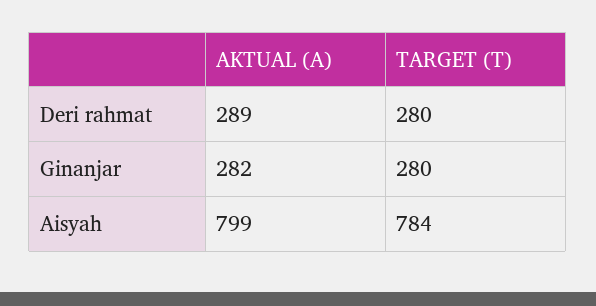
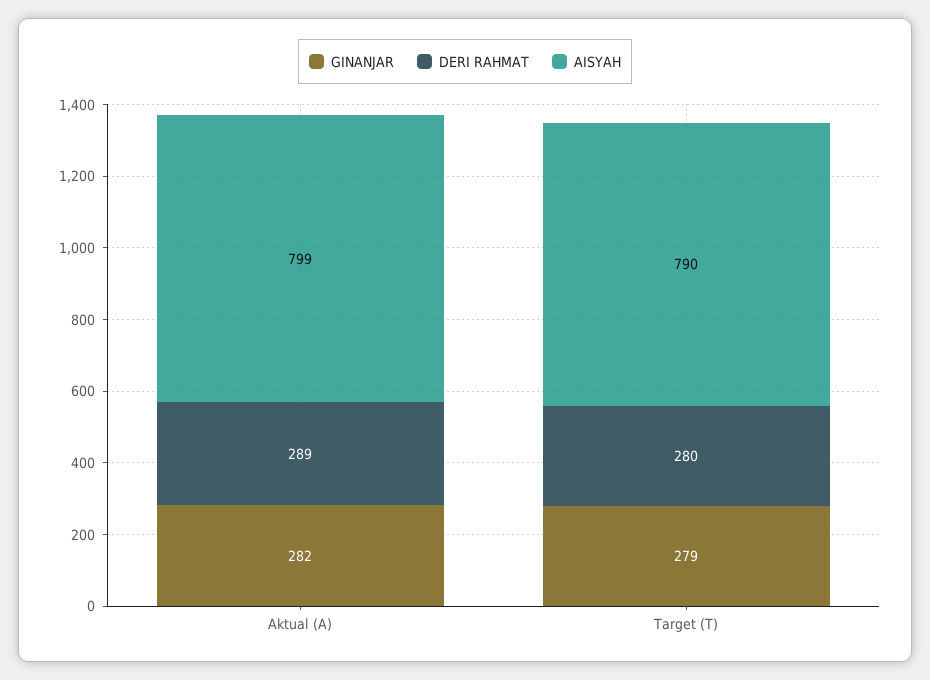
Ginanjar, TARGET (T): 280 -> 279
Aisyah, TARGET (T): 784 -> 790

